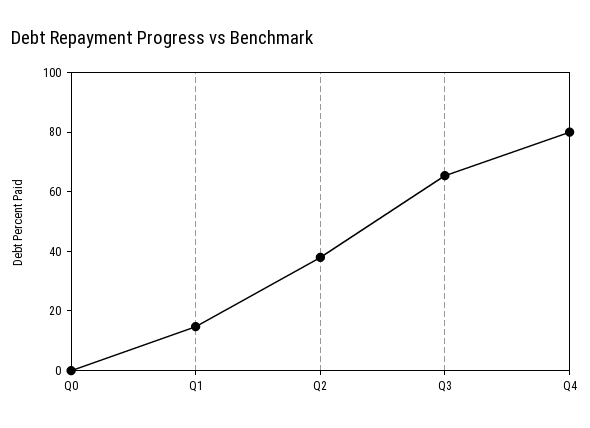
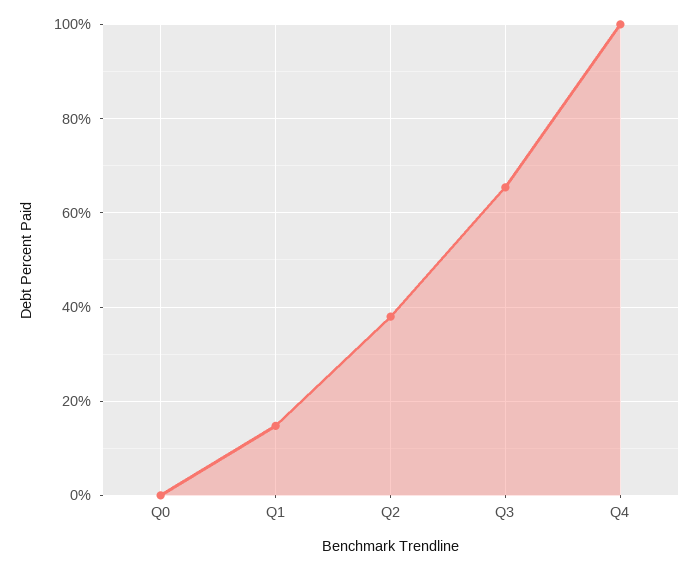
Q4: 80 -> 100

